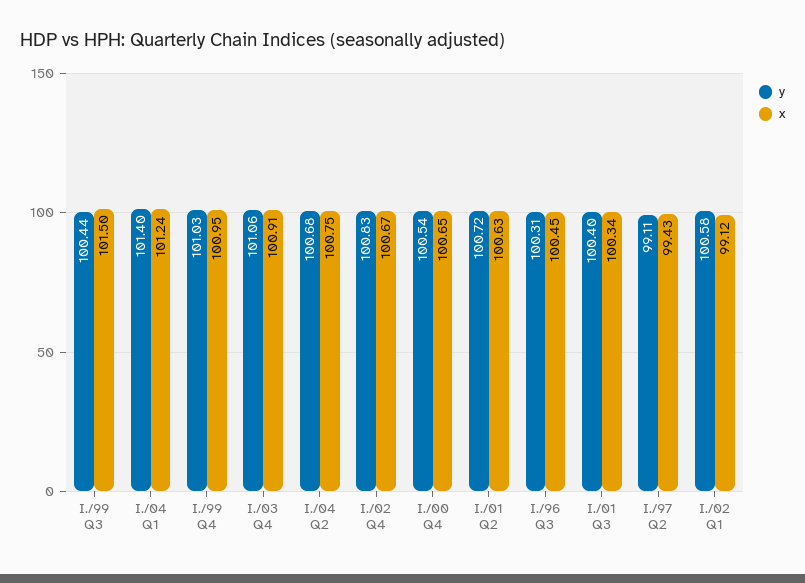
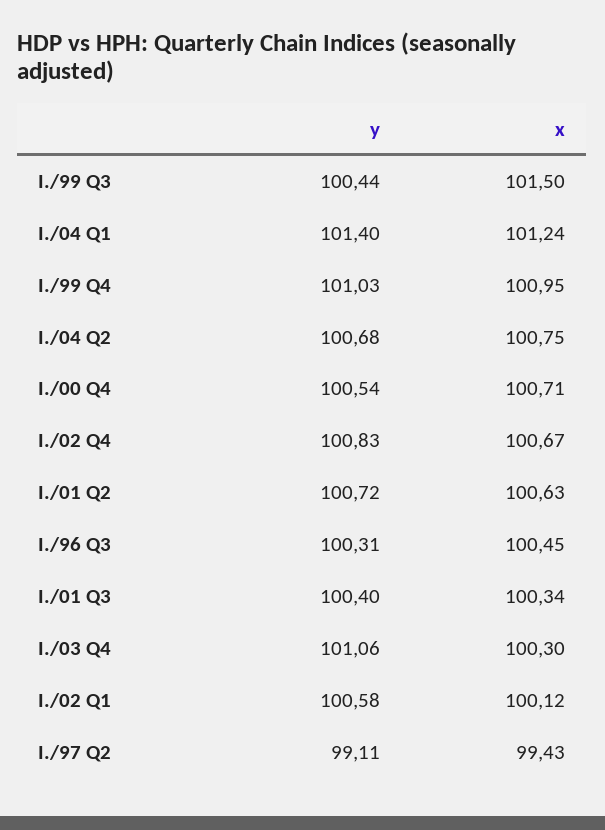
x, I./03 Q4: 100.91 -> 100.3
x, I./00 Q4: 100.65 -> 100.71
x, I./02 Q1: 99.12 -> 100.12

